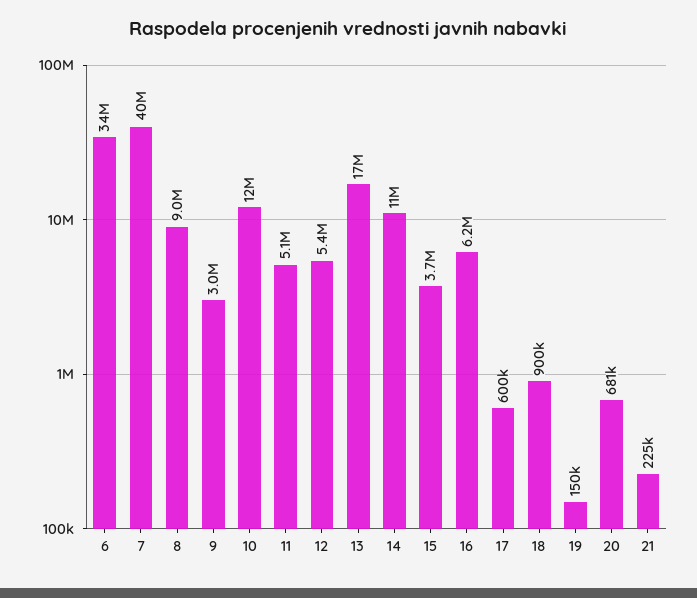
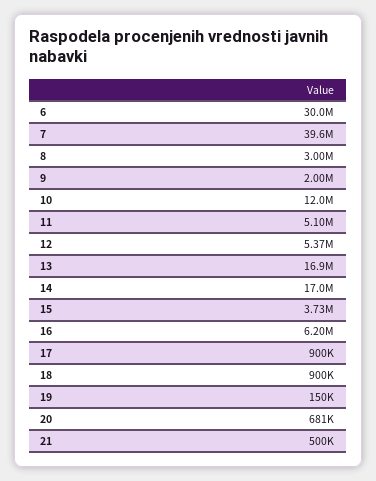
6: 34000000 -> 30000000
8: 9000000 -> 3000000
9: 3000000 -> 2000000
14: 11000000 -> 17000000
17: 600000 -> 900000
21: 225000 -> 500000

